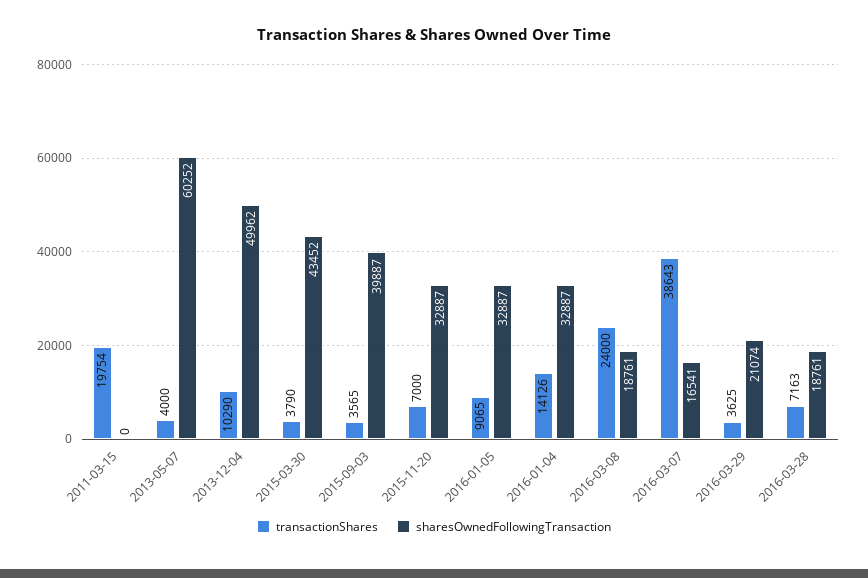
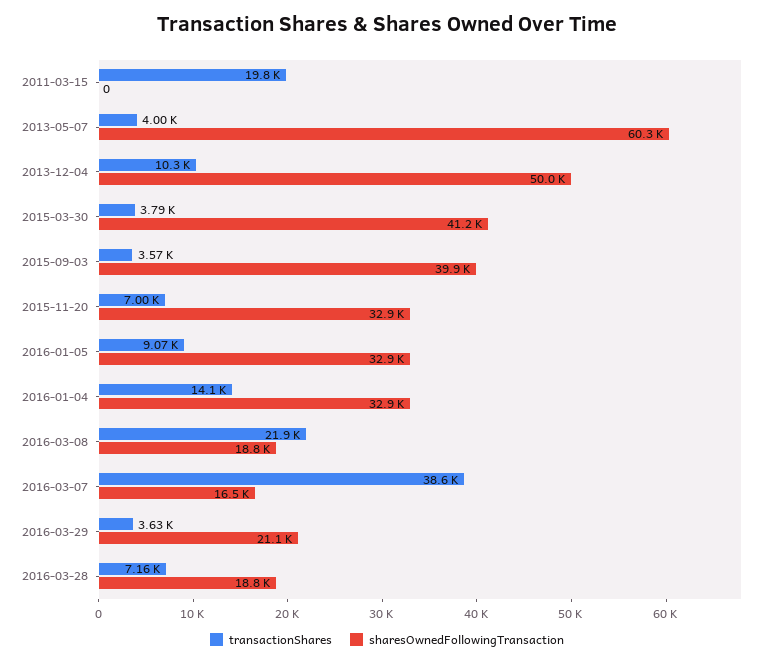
sharesOwnedFollowingTransaction, 2015-03-30: 43452 -> 41200
transactionShares, 2016-03-08: 24000 -> 21900

